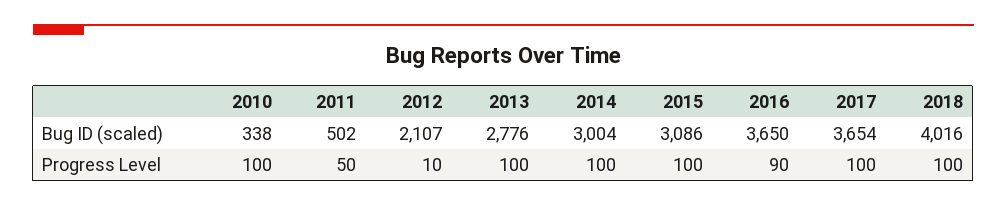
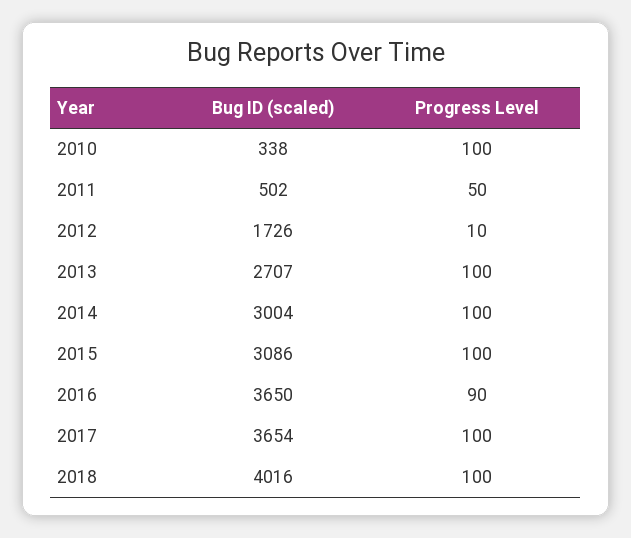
2012, Bug ID (scaled): 2107 -> 1726
2013, Bug ID (scaled): 2776 -> 2707

